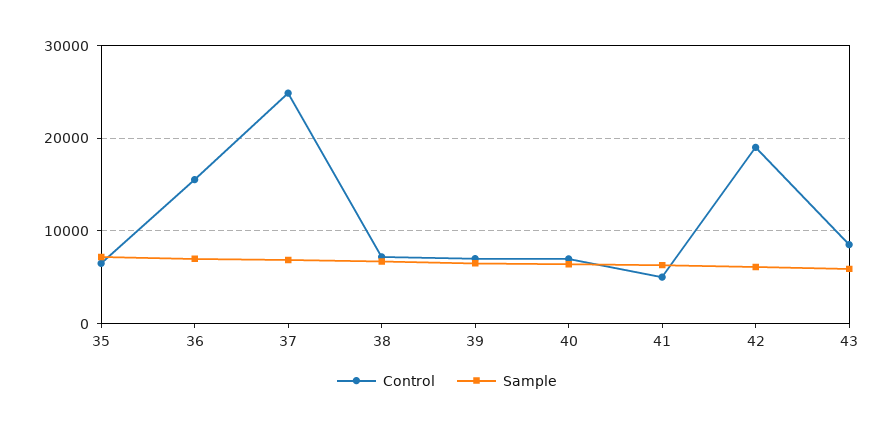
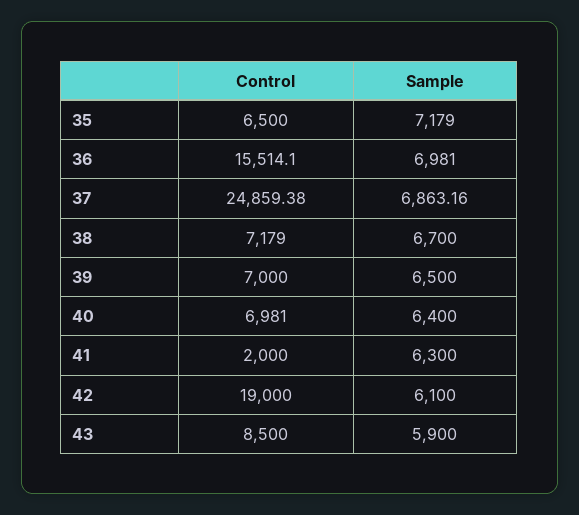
Control, 41: 5000 -> 2000

